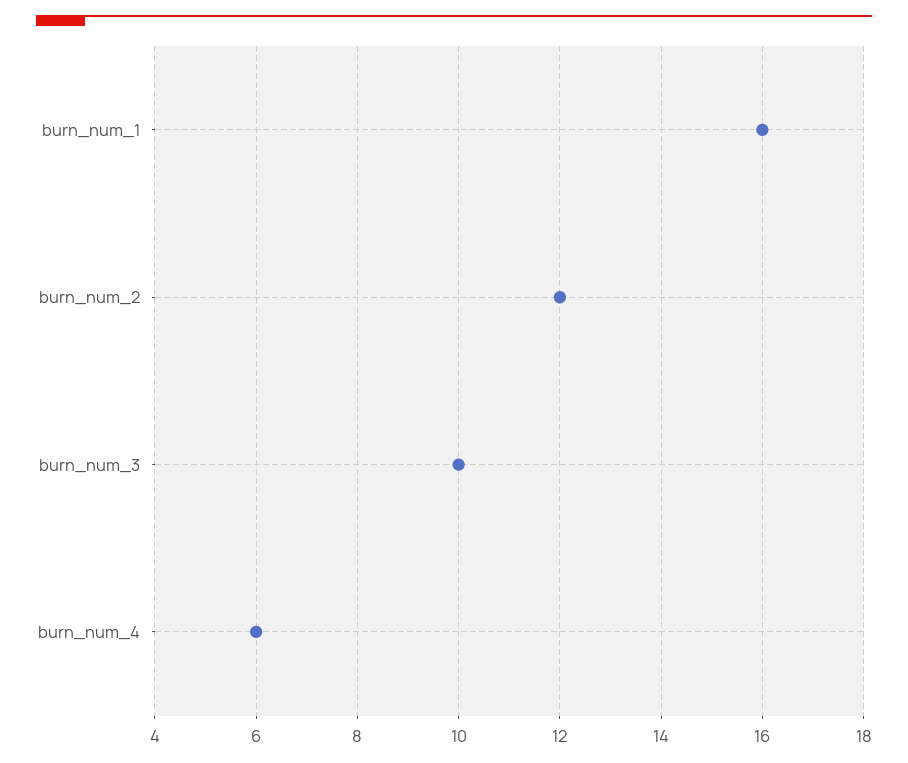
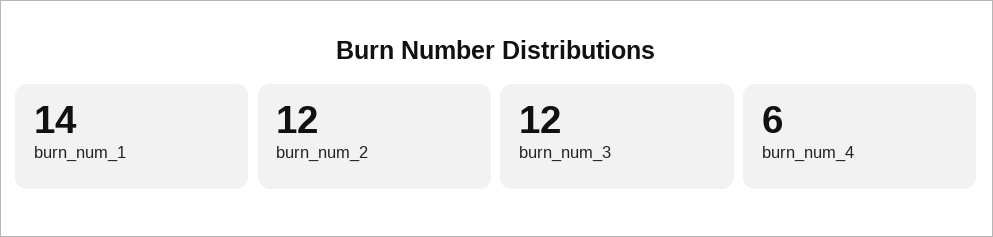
burn_num_1: 16 -> 14
burn_num_3: 10 -> 12

